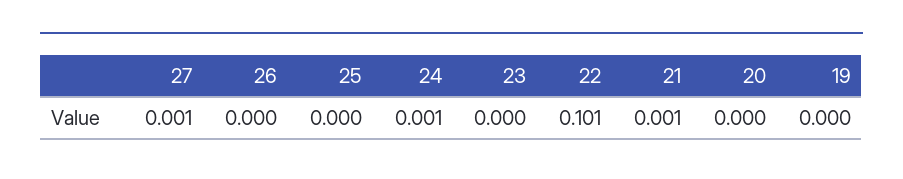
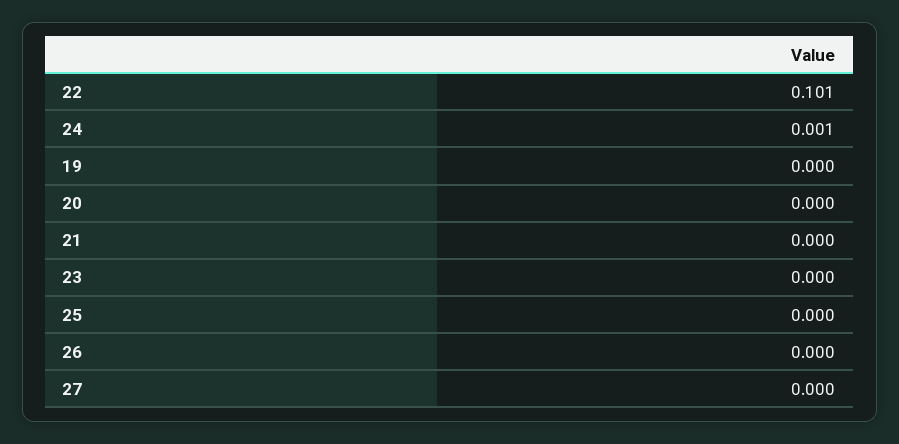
27: 0.001 -> 0
21: 0.001 -> 0

